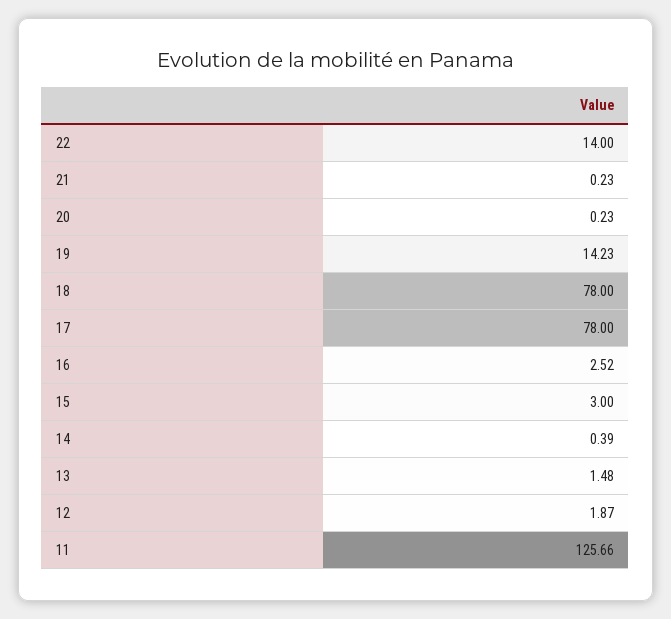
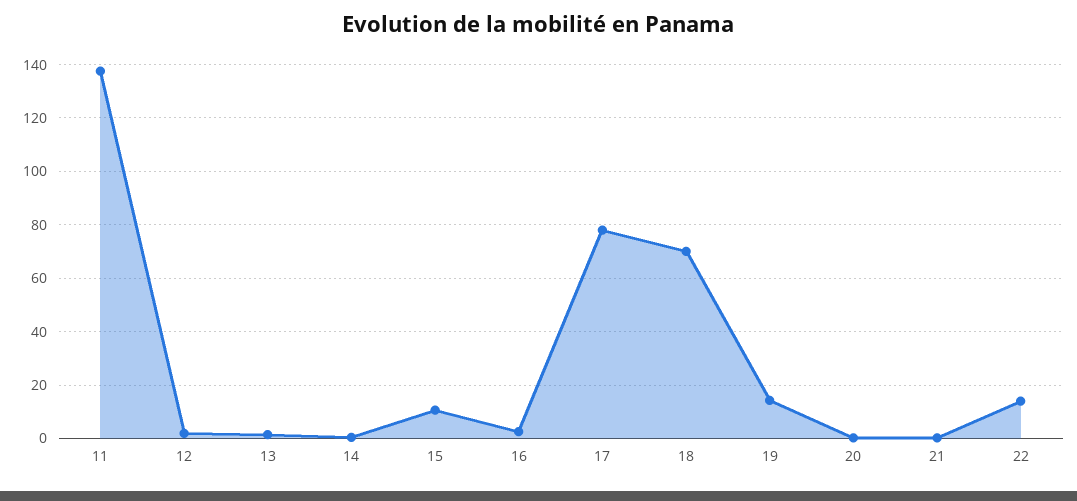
18: 78 -> 70
15: 3 -> 10
11: 125.66 -> 137.5

